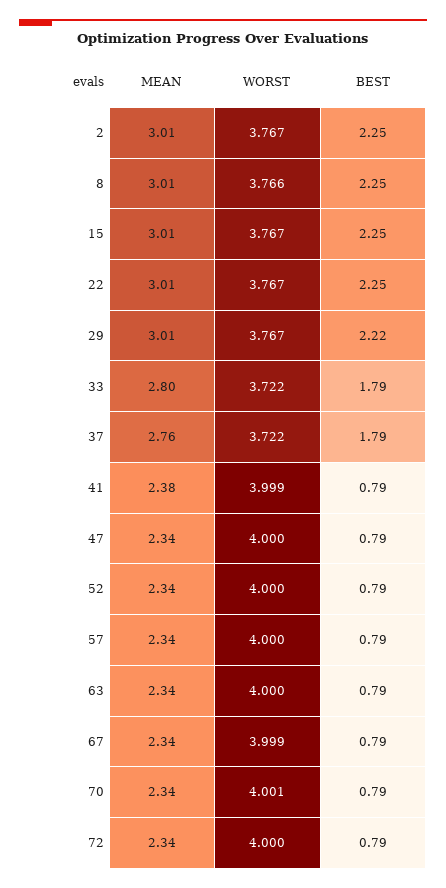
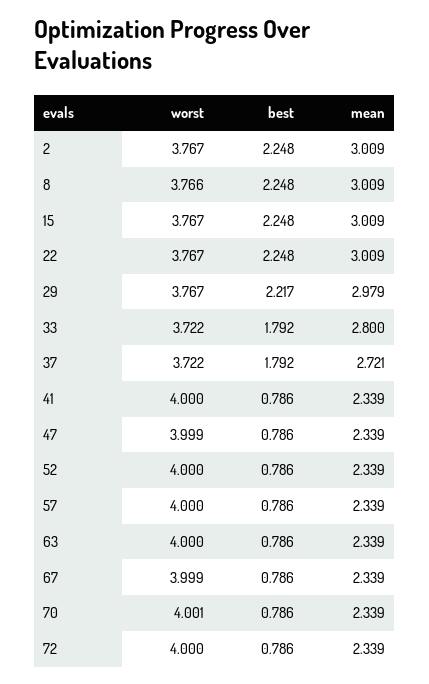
MEAN, 29: 3.01 -> 2.979
MEAN, 37: 2.76 -> 2.721
MEAN, 41: 2.38 -> 2.339
WORST, 41: 3.999 -> 4
WORST, 47: 4 -> 3.999

